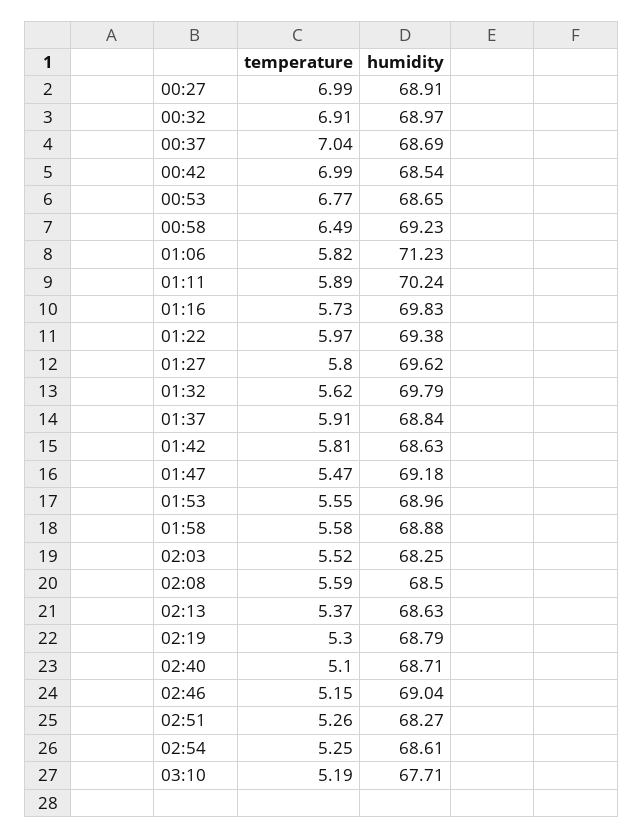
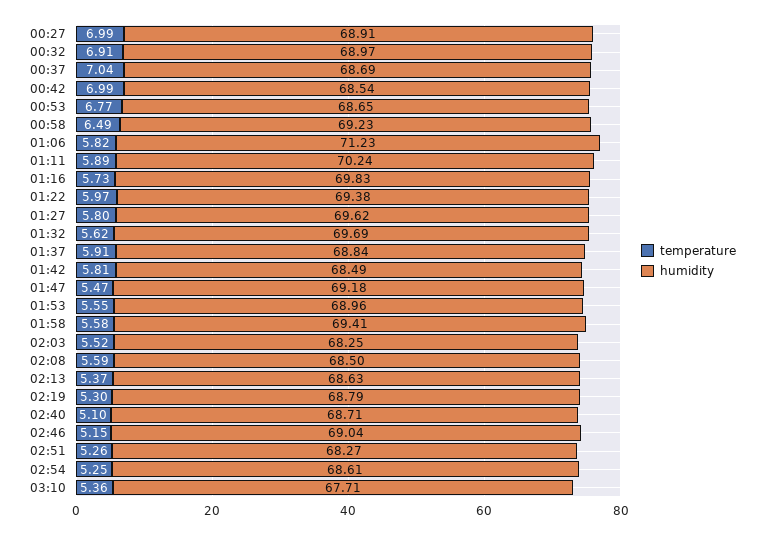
humidity, 01:32: 69.79 -> 69.69
humidity, 01:42: 68.63 -> 68.49
humidity, 01:58: 68.88 -> 69.41
temperature, 03:10: 5.19 -> 5.36

